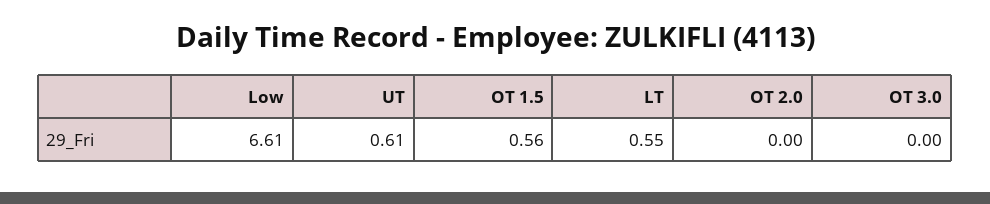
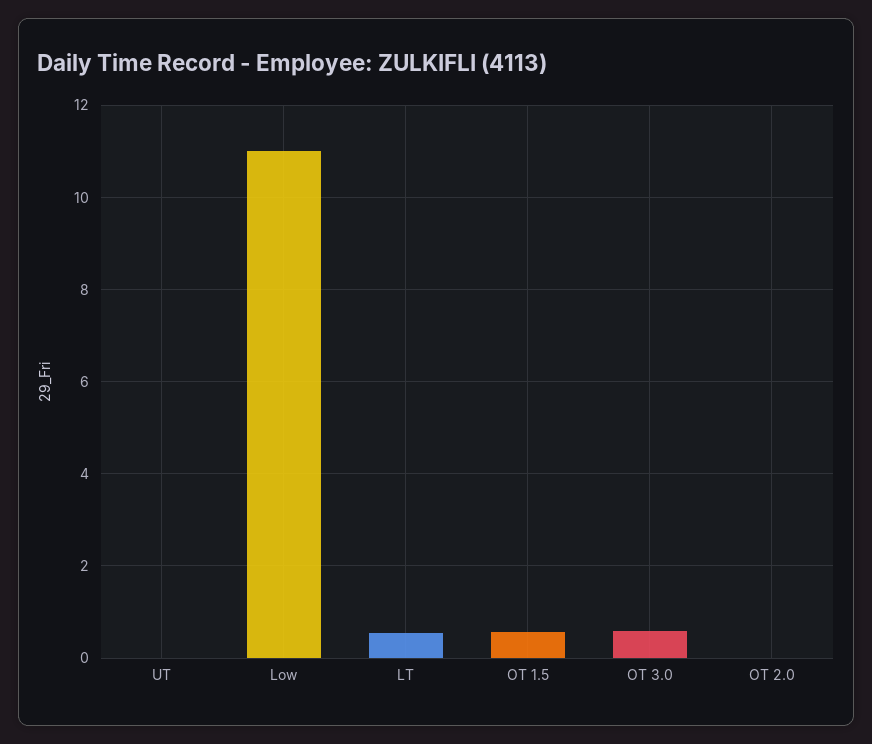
Low: 6.61 -> 11
UT: 0.61 -> 0
OT 3.0: 0 -> 0.6

